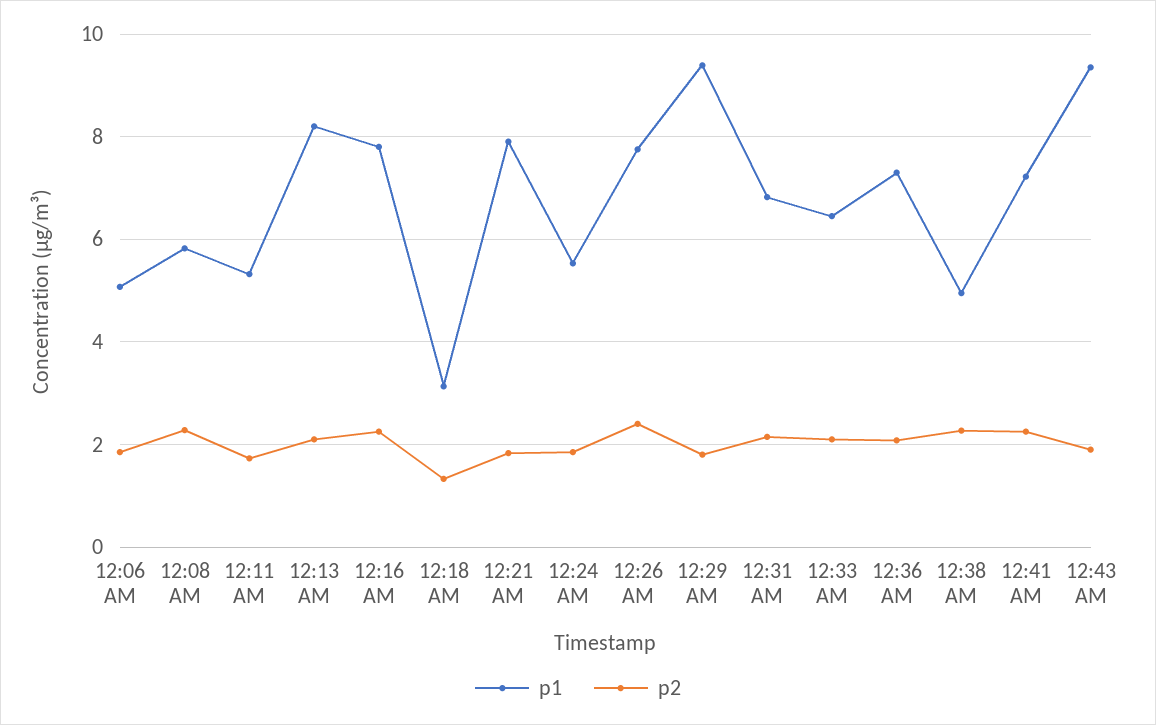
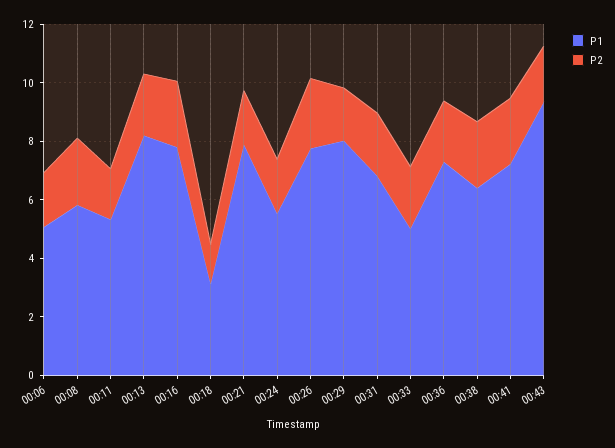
p1, 12:29 AM: 9.4 -> 8
p1, 12:33 AM: 6.4 -> 5
p1, 12:38 AM: 5 -> 6.5

